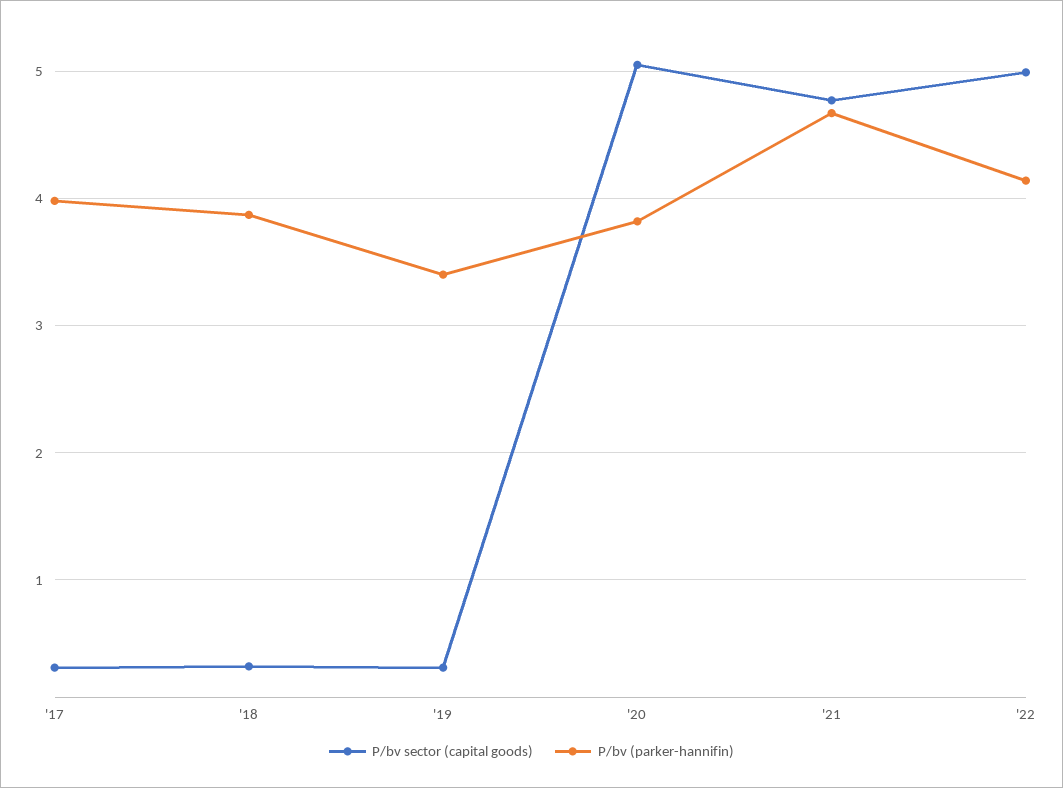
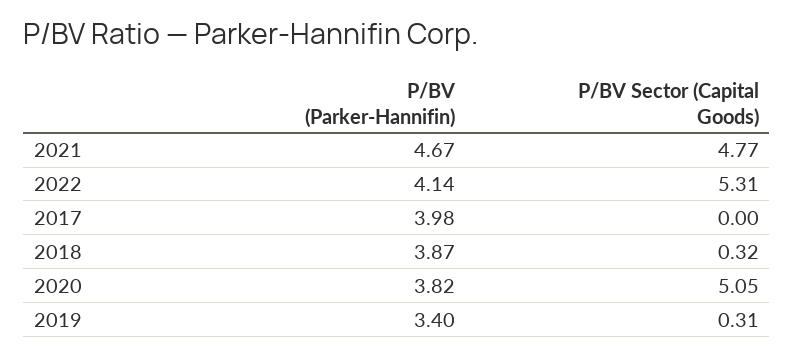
P/bv sector (capital goods), '17: 0.3 -> 0
P/bv sector (capital goods), '22: 5 -> 5.31

